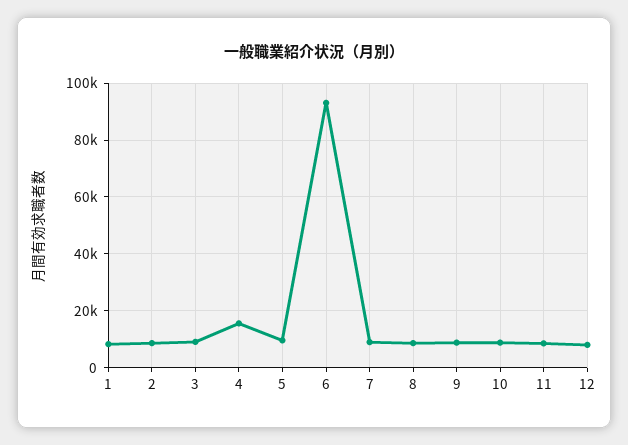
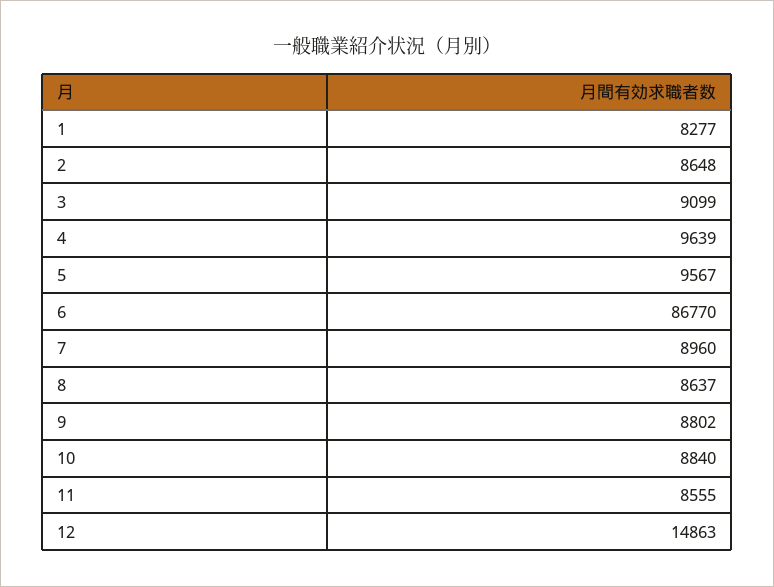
4: 15000 -> 9639
6: 92500 -> 86770
12: 7500 -> 14863

